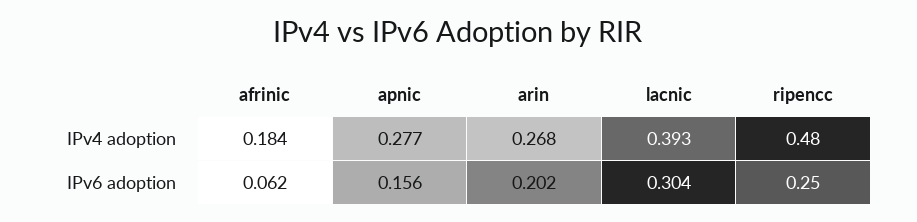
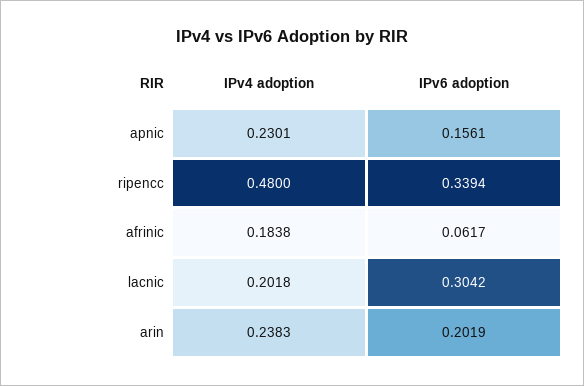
apnic, IPv4 adoption: 0.277 -> 0.2301
arin, IPv4 adoption: 0.268 -> 0.2383
lacnic, IPv4 adoption: 0.393 -> 0.2018
ripencc, IPv6 adoption: 0.25 -> 0.3394

